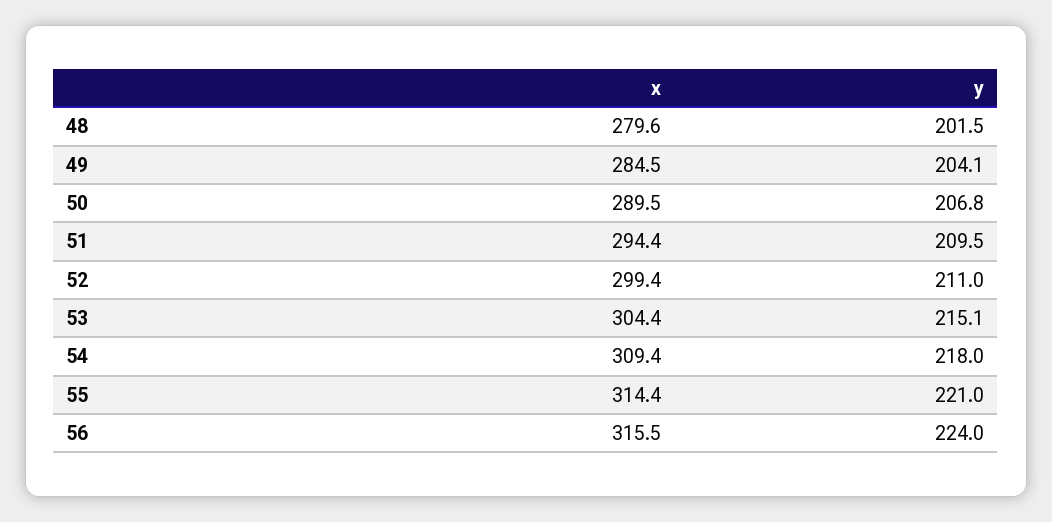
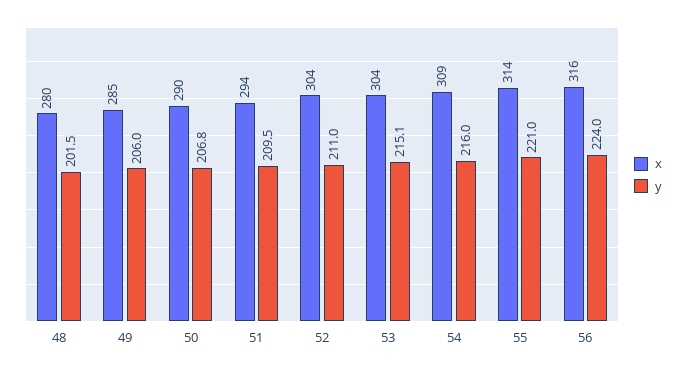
y, 49: 204.1 -> 206
x, 52: 299.4 -> 304
y, 54: 218 -> 216

